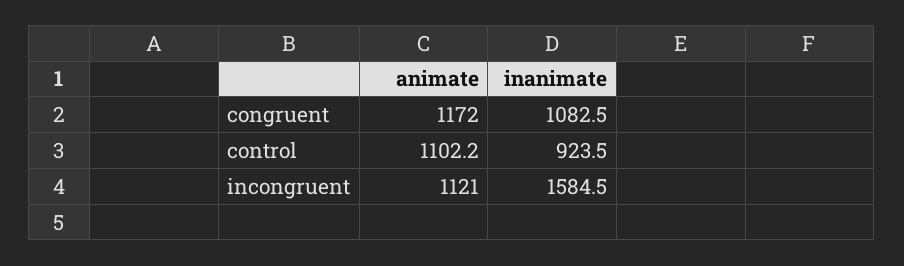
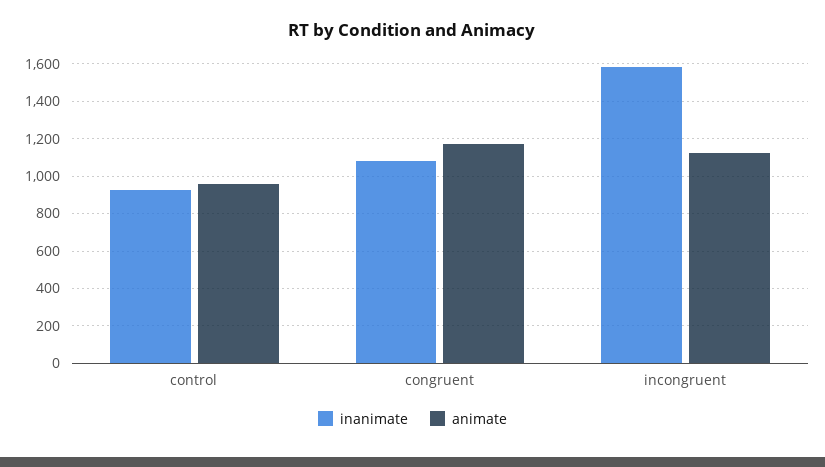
animate, control: 1102.2 -> 950

